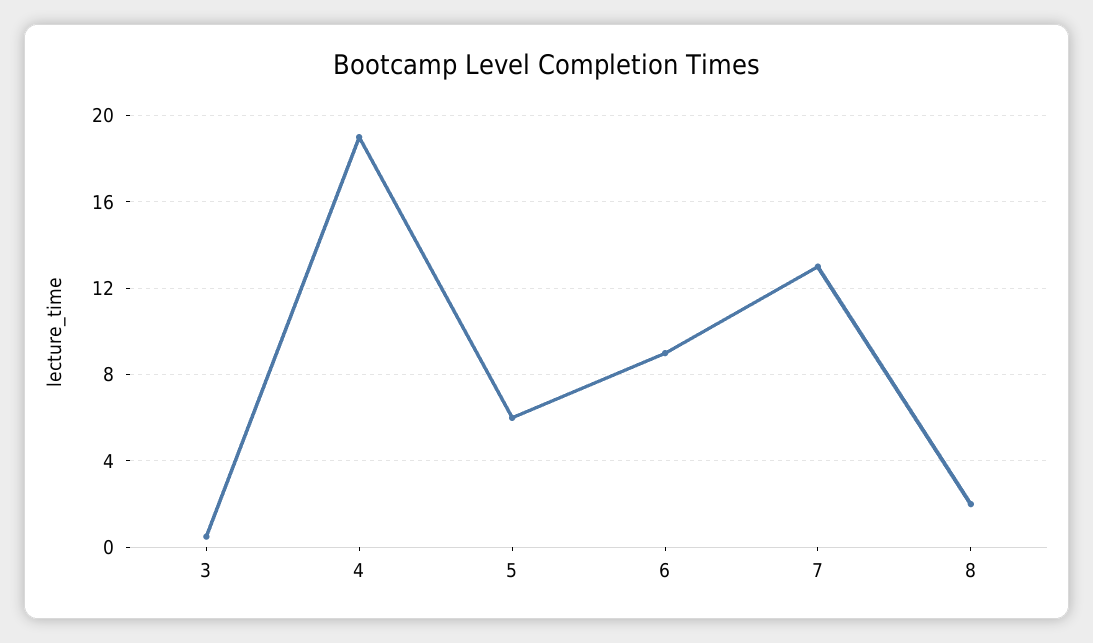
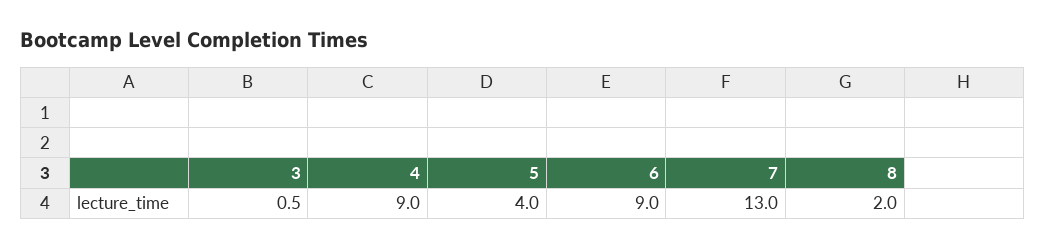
4: 19 -> 9
5: 6 -> 4

